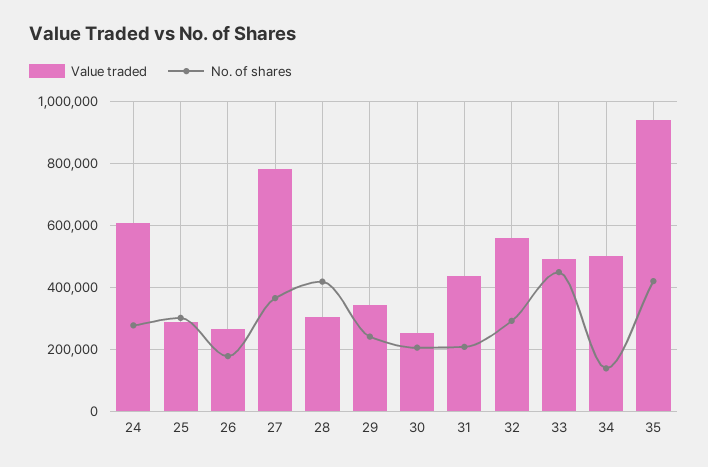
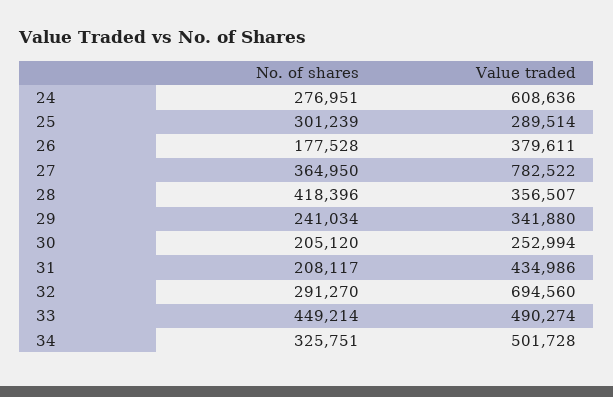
Value traded, 26: 260000 -> 379611
Value traded, 28: 300000 -> 356507
Value traded, 32: 560000 -> 694560
No. of shares, 34: 140000 -> 325751
Value traded, 35: 940000 -> none
No. of shares, 35: 420000 -> none

